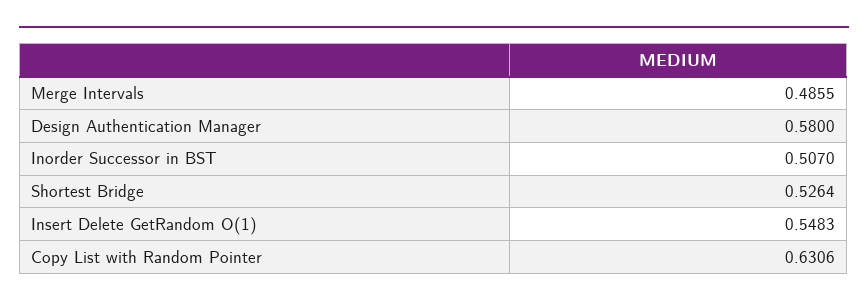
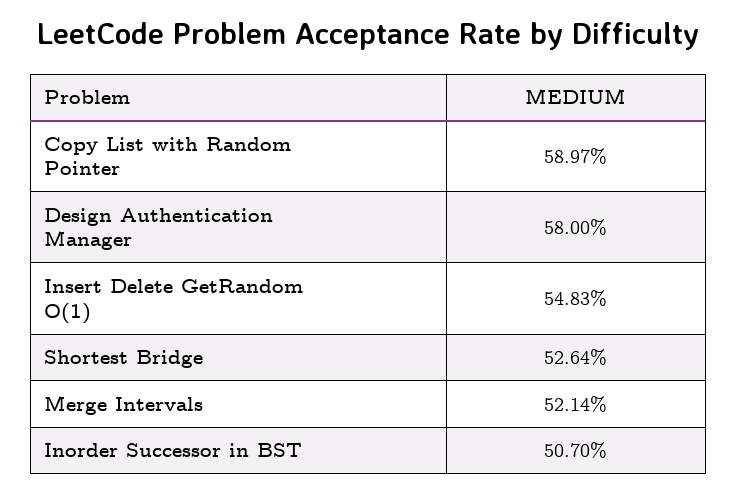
Merge Intervals: 0.4855 -> 0.5214
Copy List with Random Pointer: 0.6306 -> 0.5897

